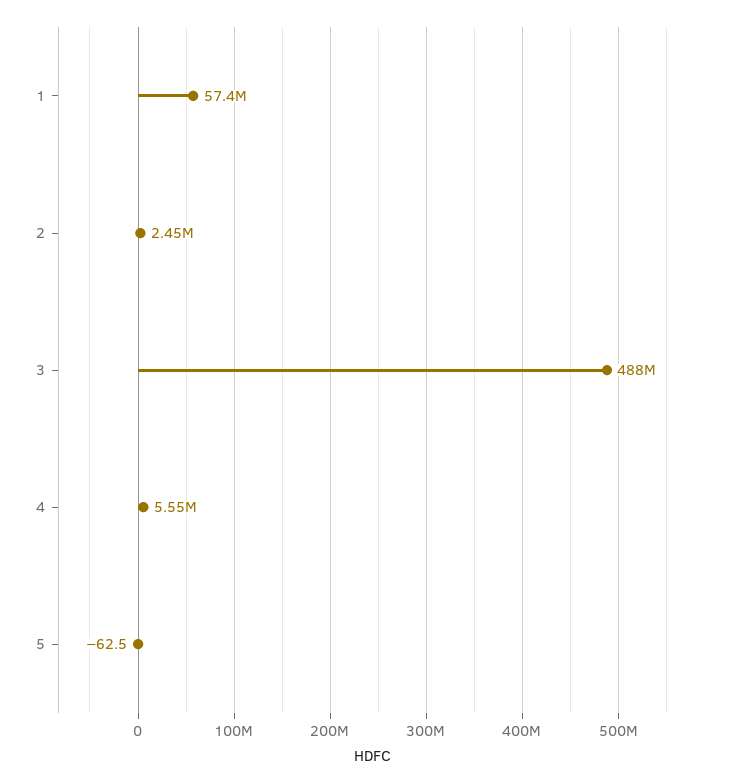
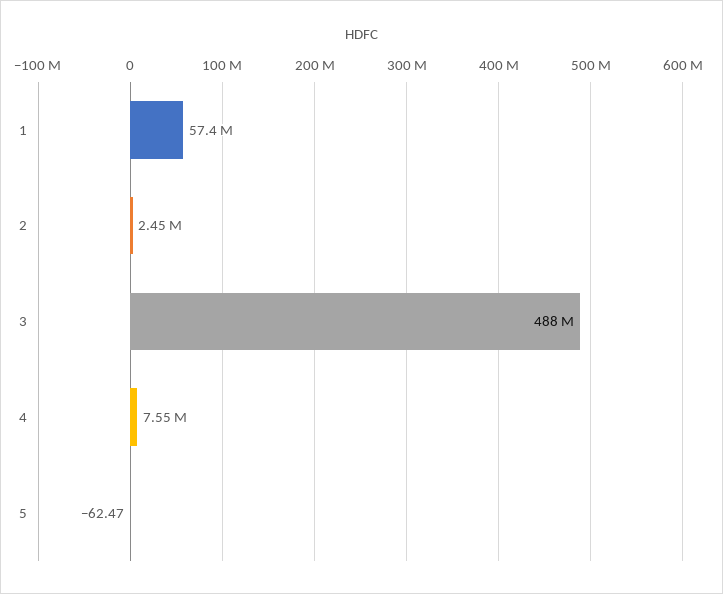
4: 5550000 -> 7550000

